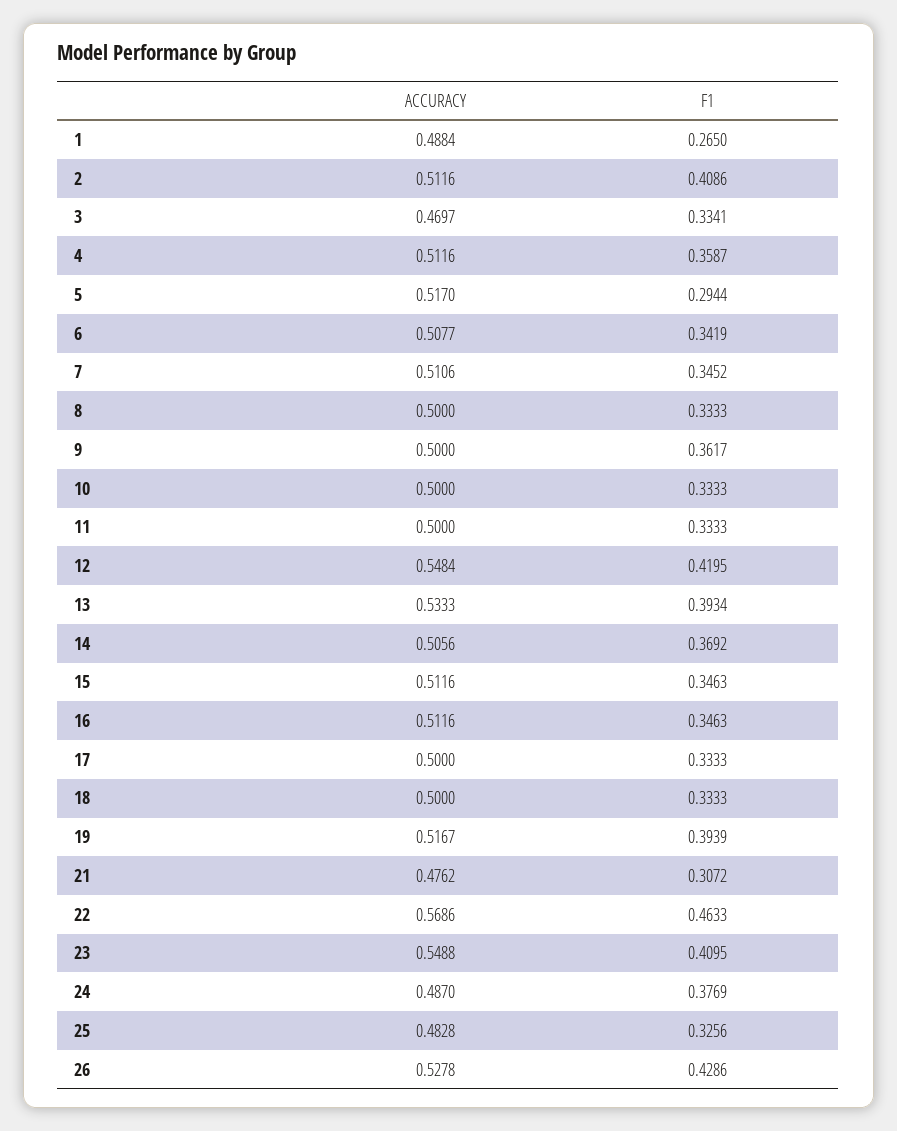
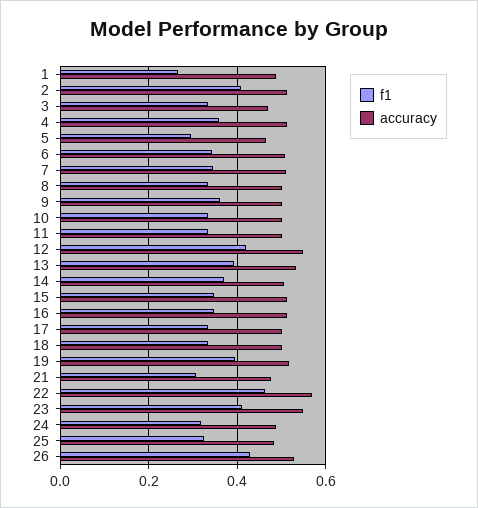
ACCURACY, 5: 0.517 -> 0.46
F1, 24: 0.3769 -> 0.32

